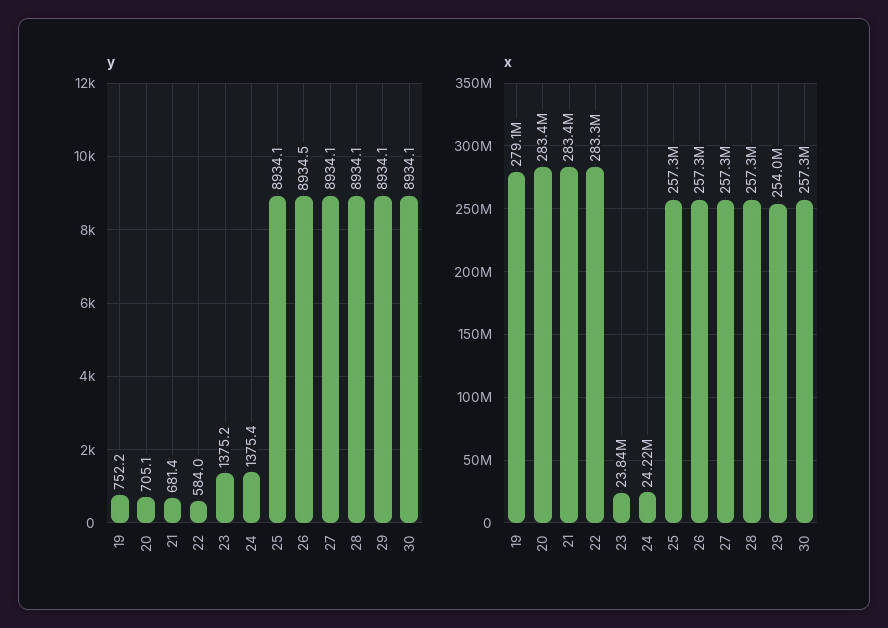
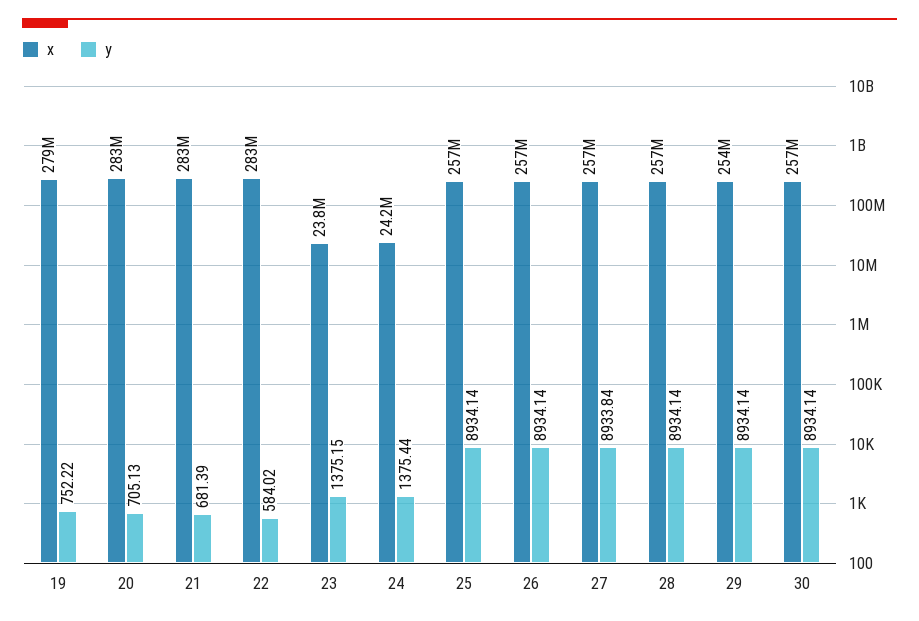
y, 26: 8934.5 -> 8934.14
y, 27: 8934.1 -> 8933.84

